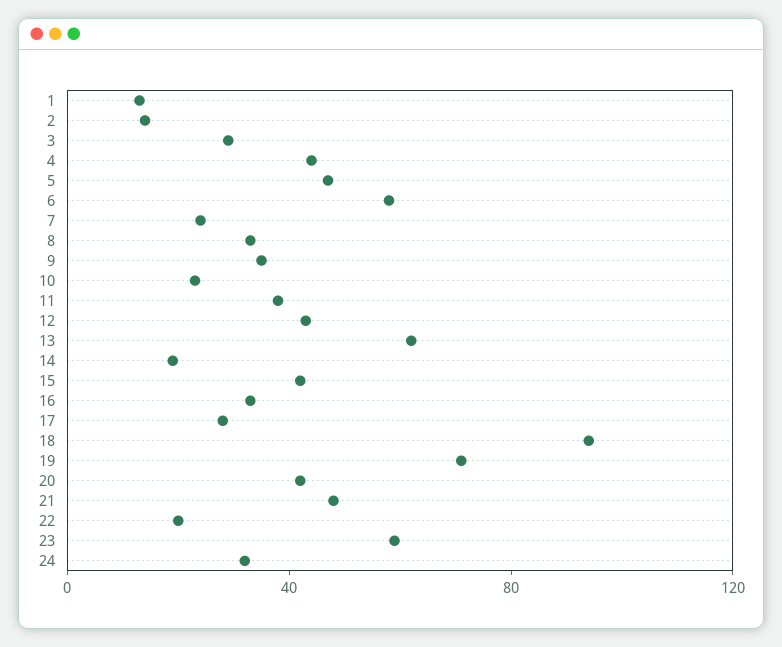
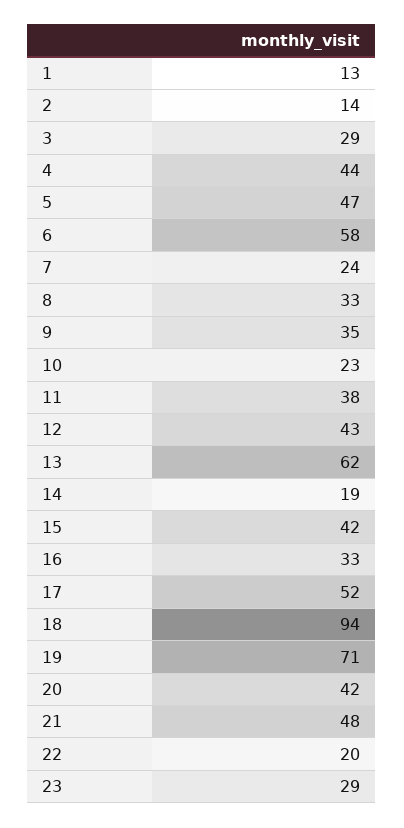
17: 30 -> 52
23: 60 -> 29
24: 30 -> none

